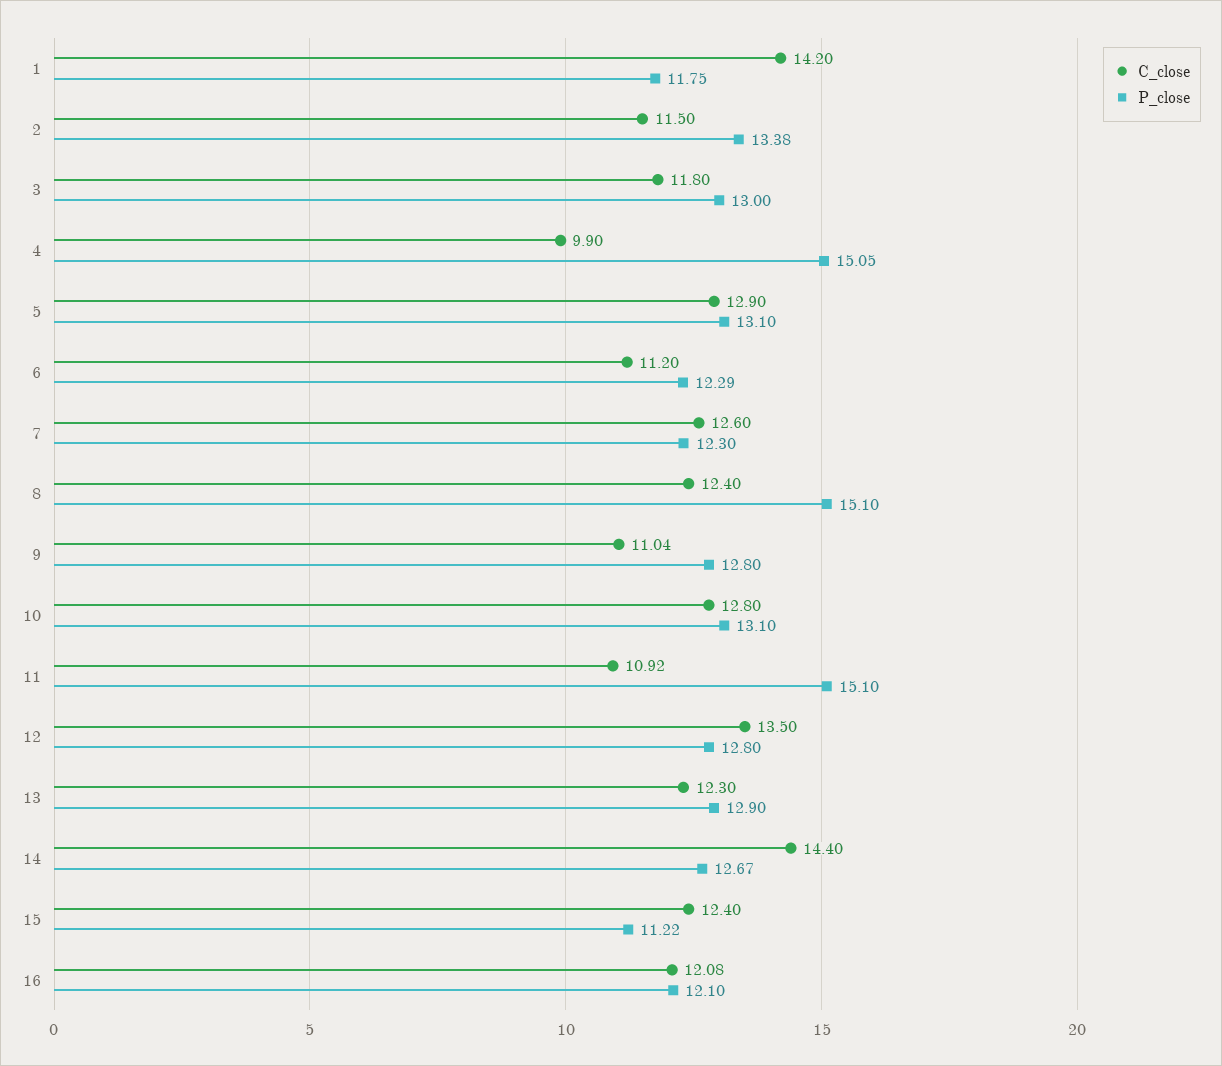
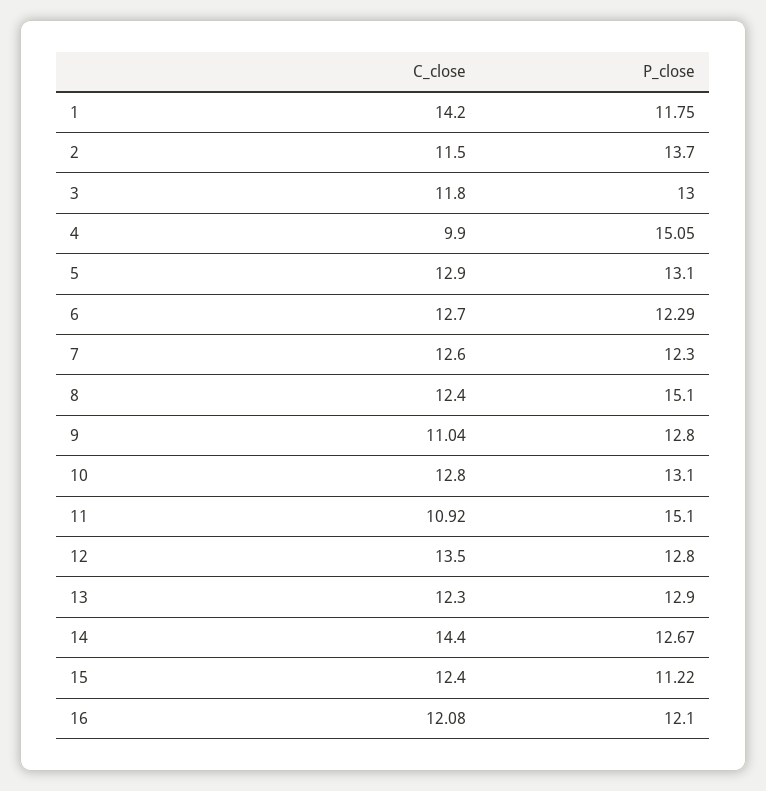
P_close, 2: 13.38 -> 13.7
C_close, 6: 11.2 -> 12.7

